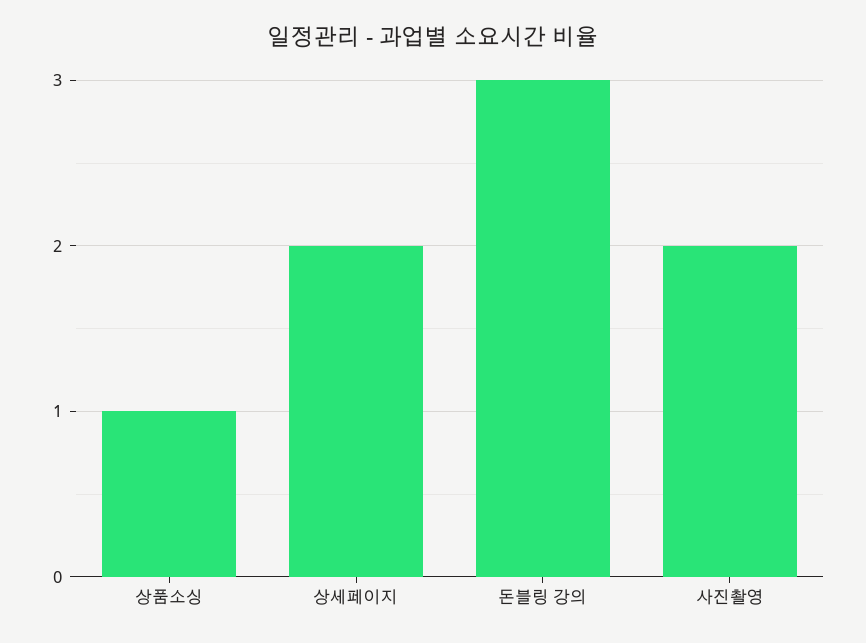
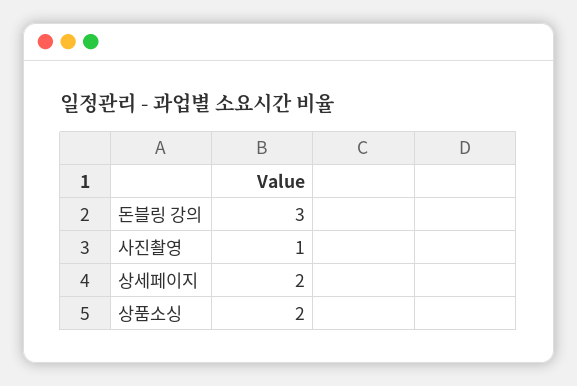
상품소싱: 1 -> 2
사진촬영: 2 -> 1

